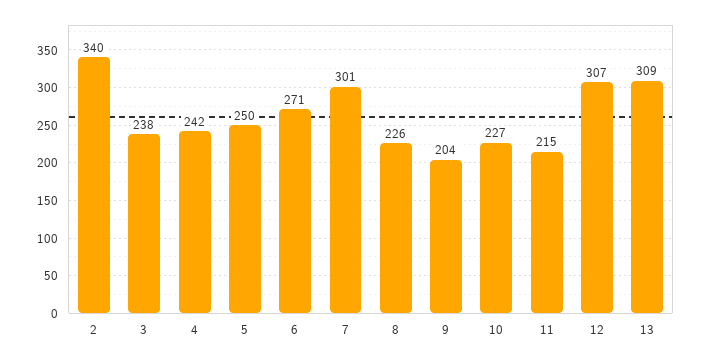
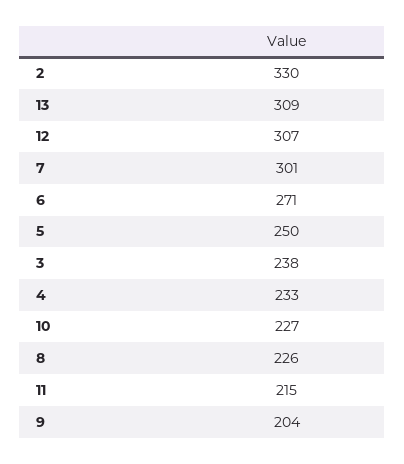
2: 340 -> 330
4: 242 -> 233

